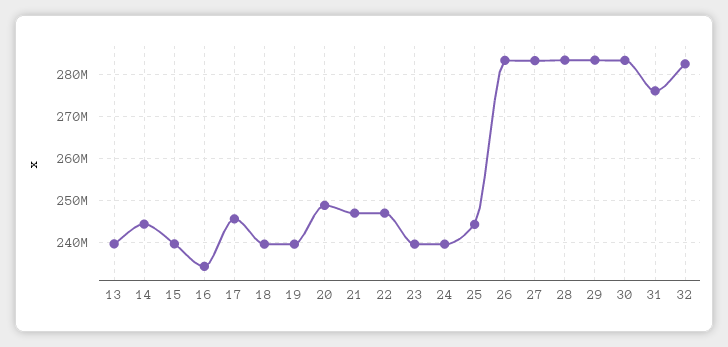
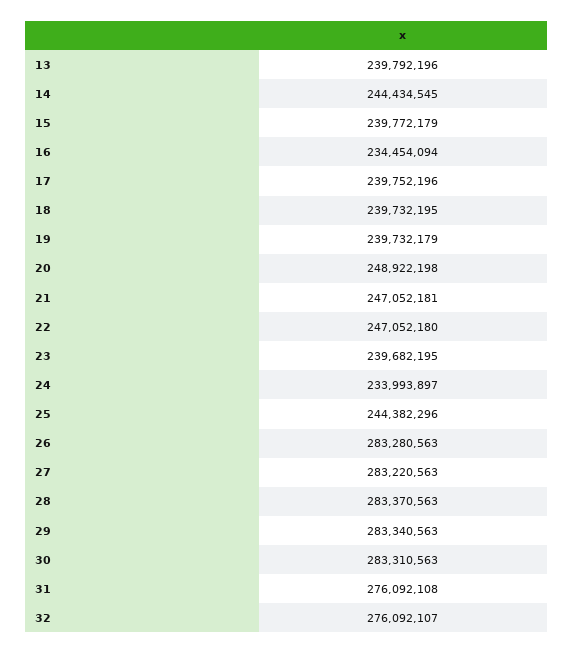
17: 246000000 -> 239752196
24: 240000000 -> 233993897
32: 282000000 -> 276092107

